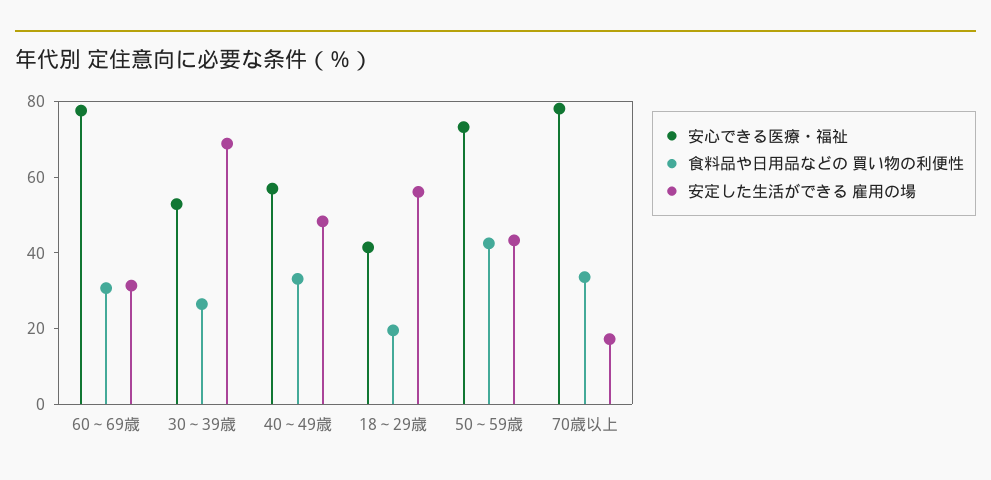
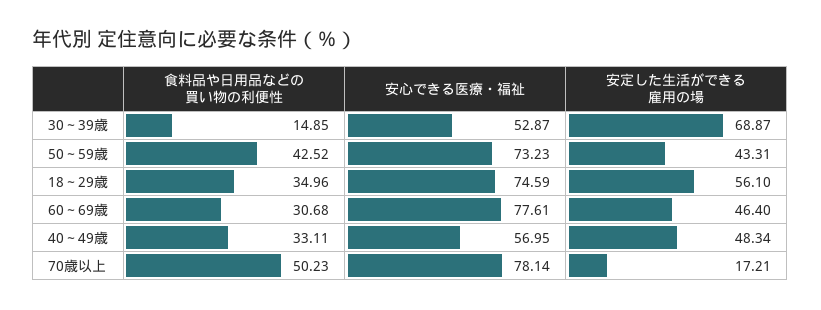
安定した生活ができる 雇用の場, 60～69歳: 30 -> 46.4
食料品や日用品などの 買い物の利便性, 30～39歳: 25 -> 14.85
安心できる医療・福祉, 18～29歳: 40 -> 74.59
食料品や日用品などの 買い物の利便性, 18～29歳: 20 -> 34.96
食料品や日用品などの 買い物の利便性, 70歳以上: 35 -> 50.23

